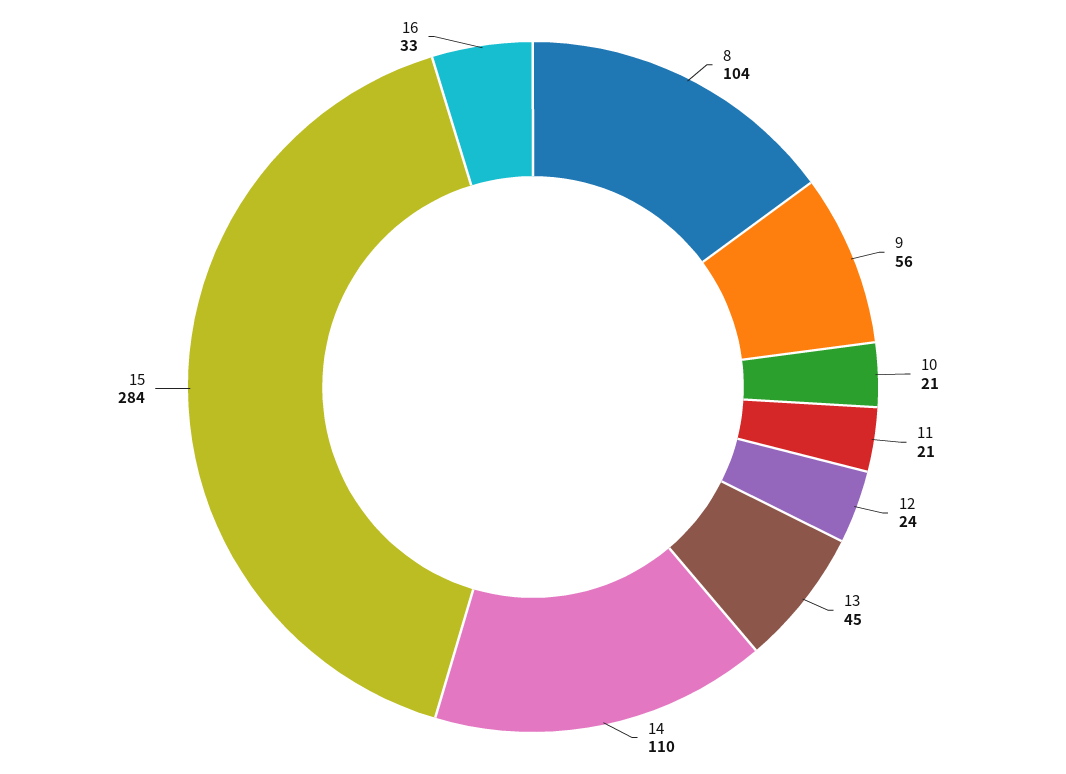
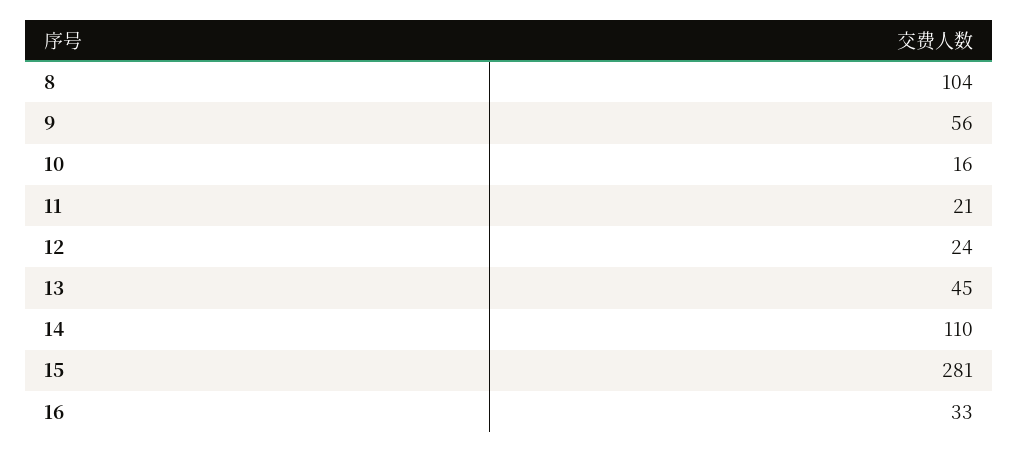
10: 21 -> 16
15: 284 -> 281

